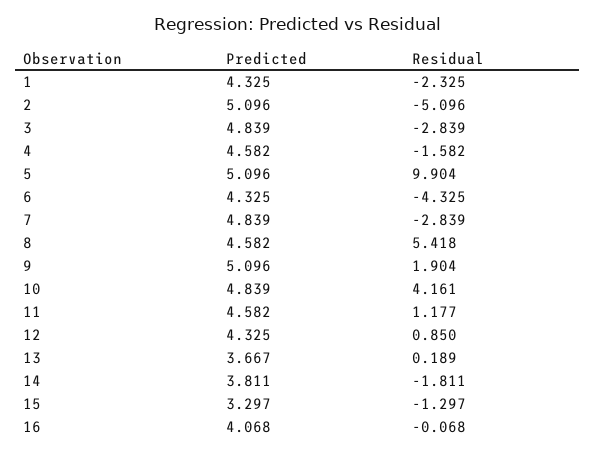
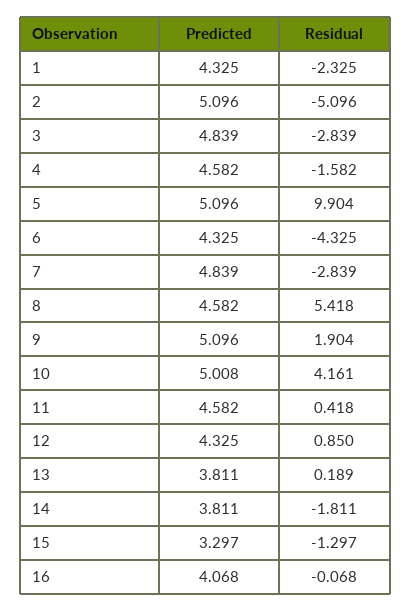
Predicted, 10: 4.839 -> 5.008
Residual, 11: 1.177 -> 0.418
Predicted, 13: 3.667 -> 3.811

